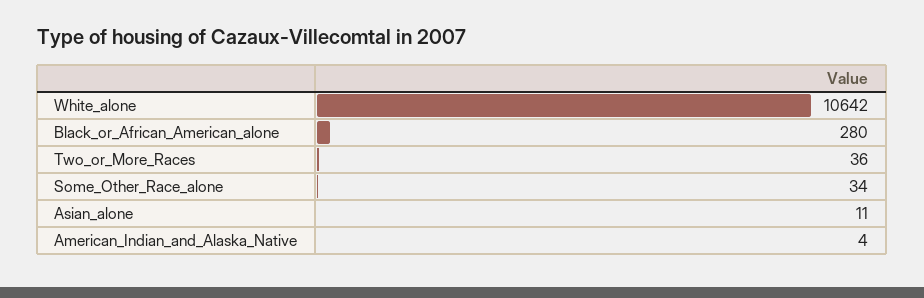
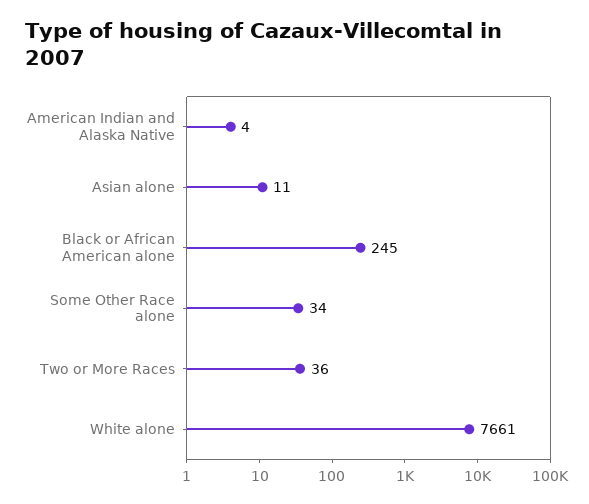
White_alone: 10642 -> 7661
Black_or_African_American_alone: 280 -> 245

